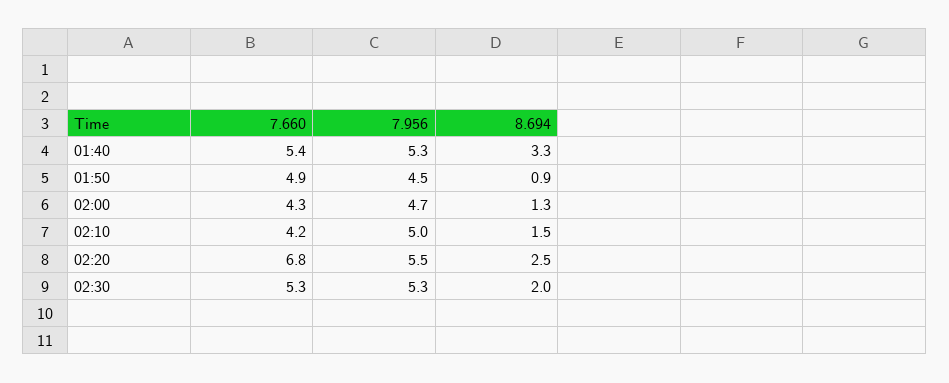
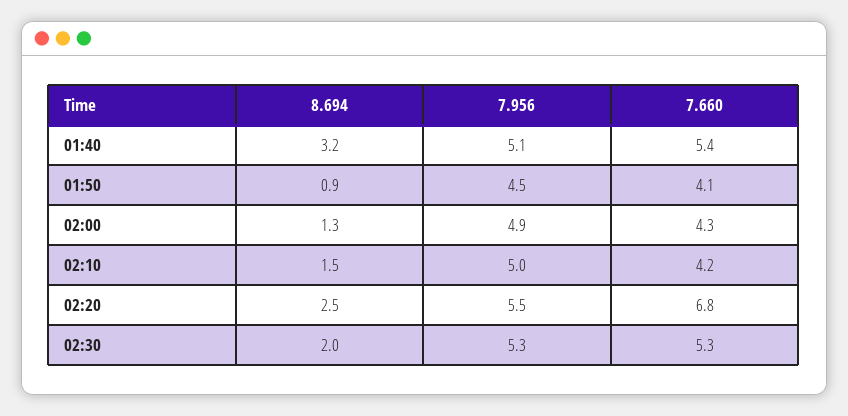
7.956, 01:40: 5.3 -> 5.1
8.694, 01:40: 3.3 -> 3.2
7.660, 01:50: 4.9 -> 4.1
7.956, 02:00: 4.7 -> 4.9

